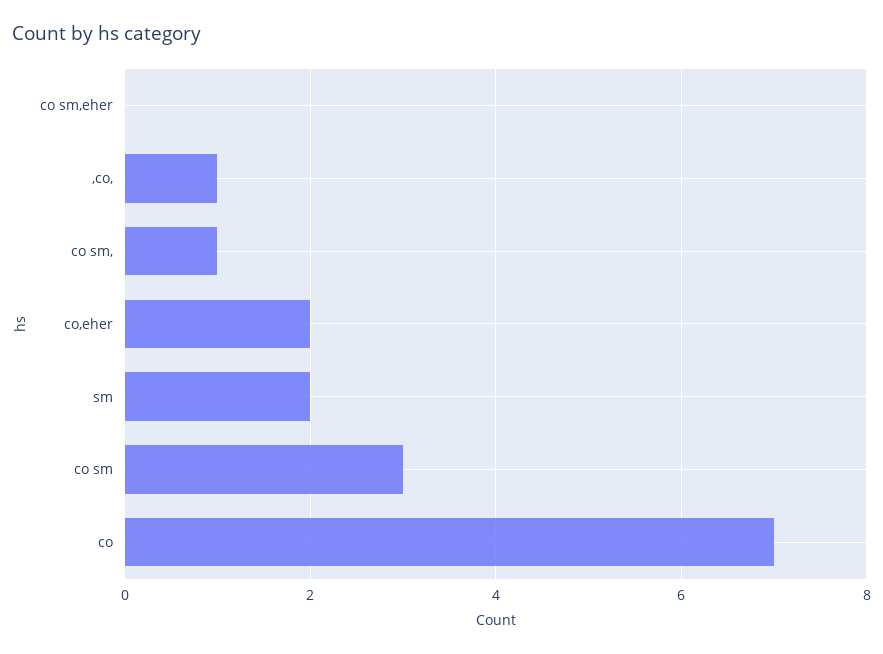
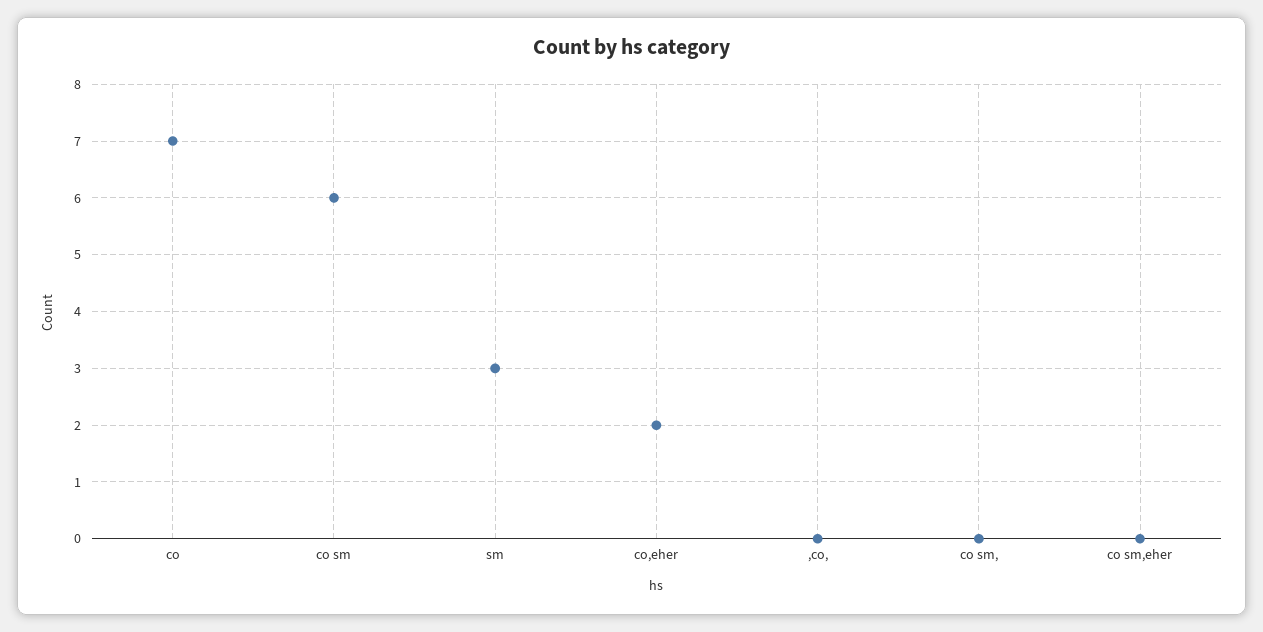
,co,: 1 -> 0
co sm,: 1 -> 0
sm: 2 -> 3
co sm: 3 -> 6

